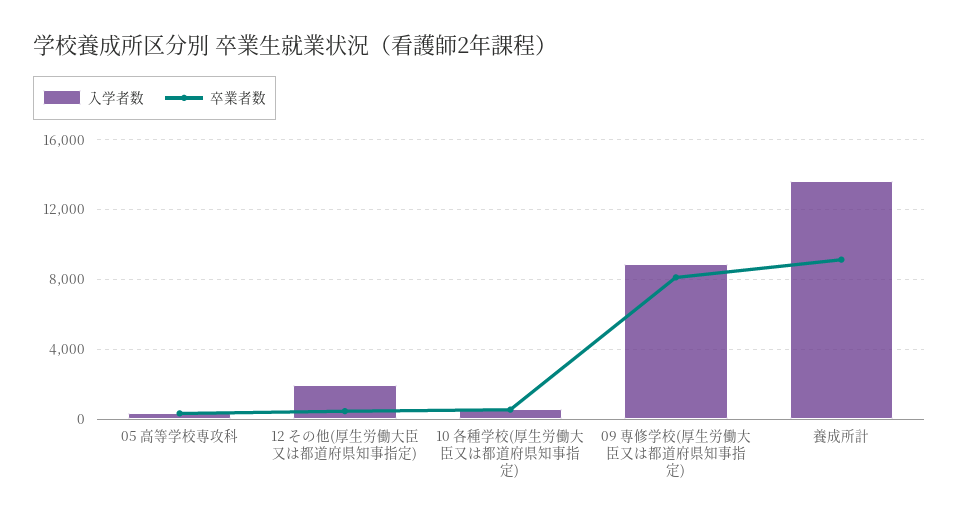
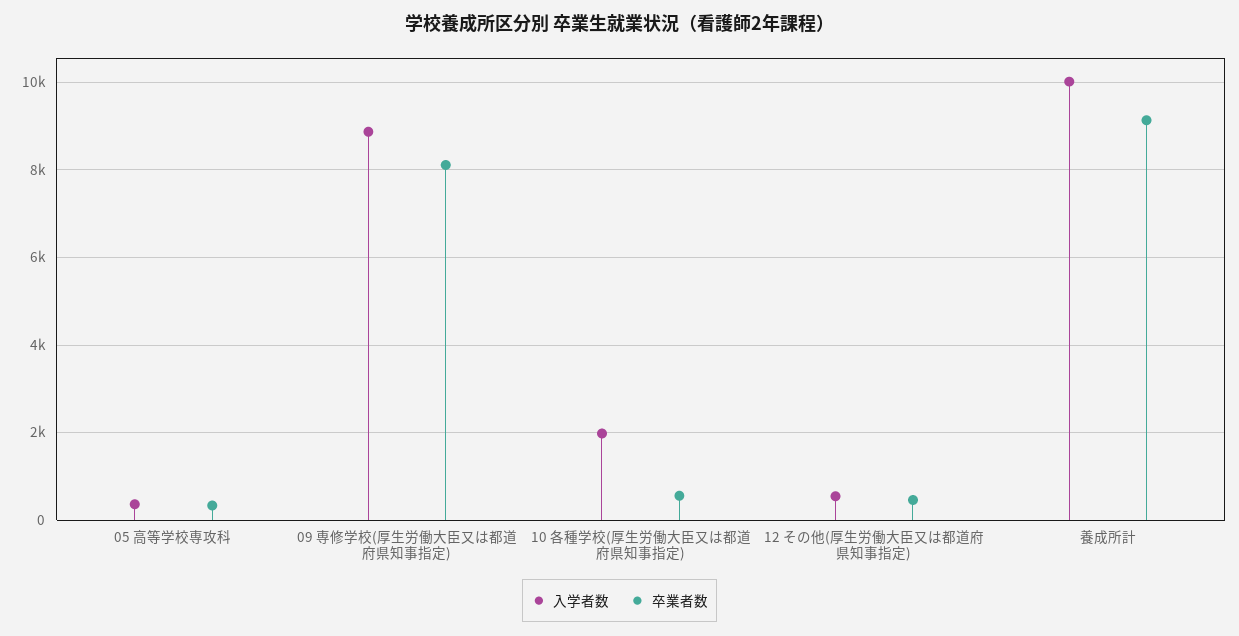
入学者数, 12 その他(厚生労働大臣又は都道府県知事指定): 2000 -> 600
入学者数, 10 各種学校(厚生労働大臣又は都道府県知事指定): 500 -> 2000
入学者数, 養成所計: 13500 -> 10000

